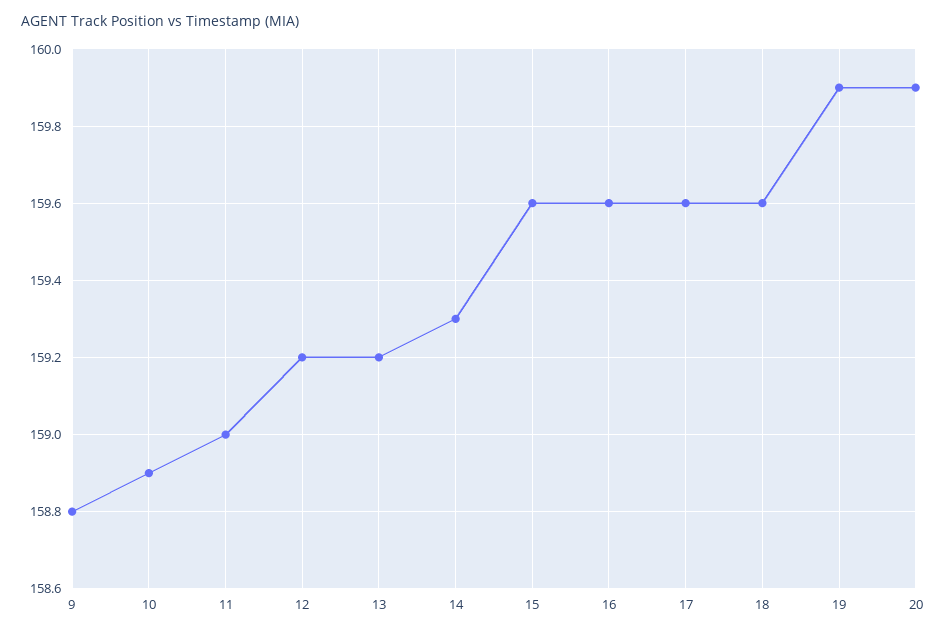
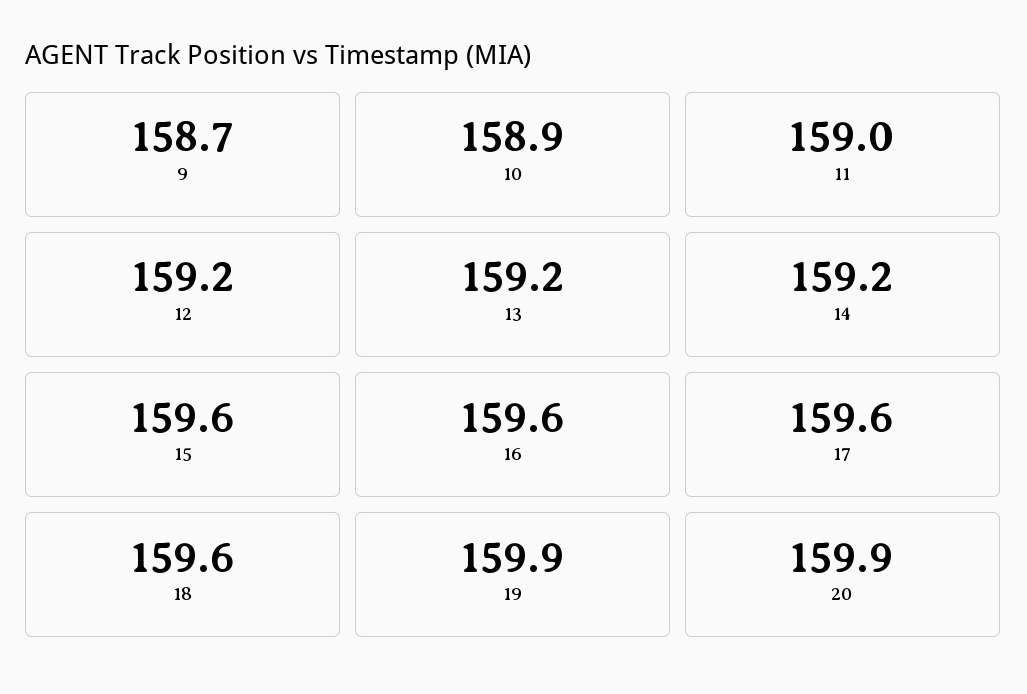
9: 158.8 -> 158.7
14: 159.3 -> 159.2

